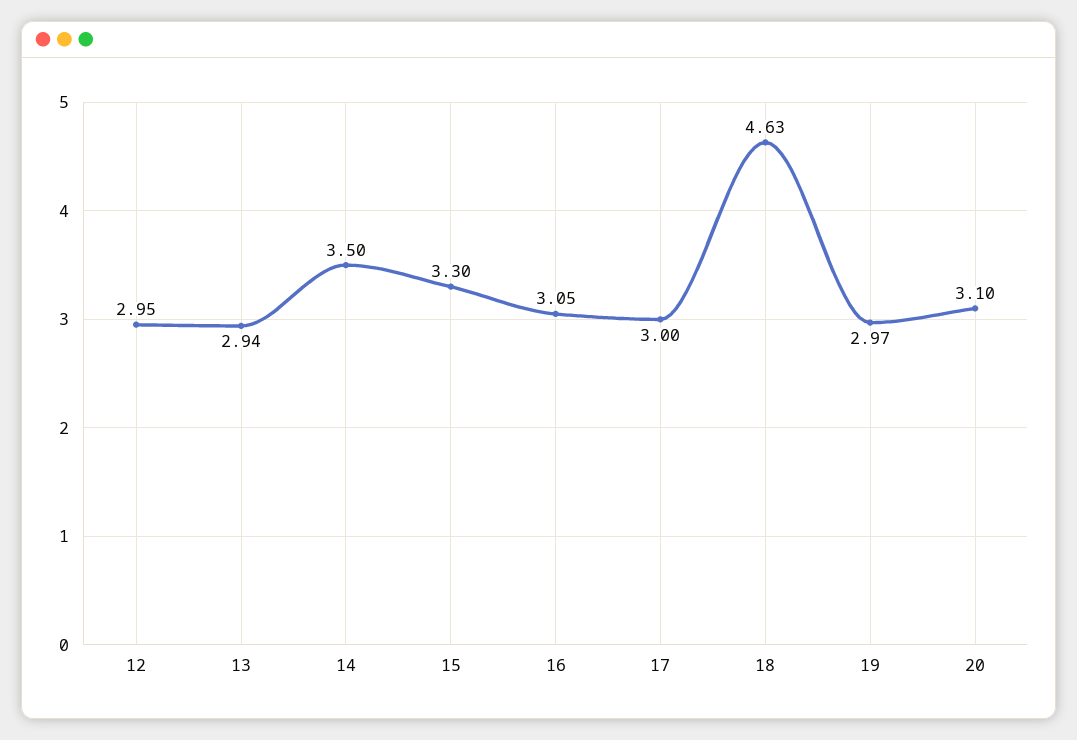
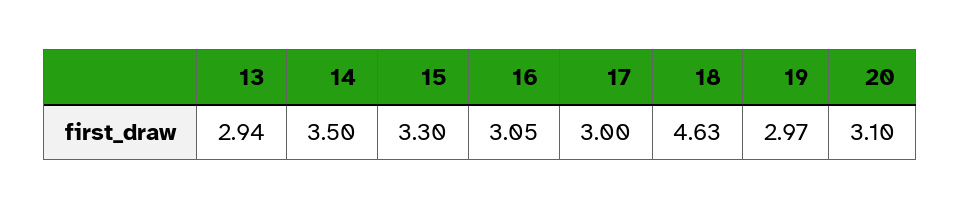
12: 2.95 -> none

